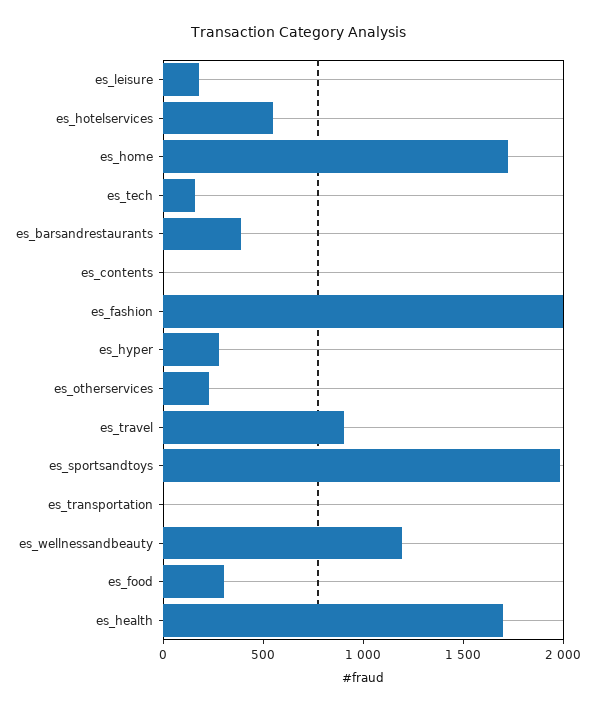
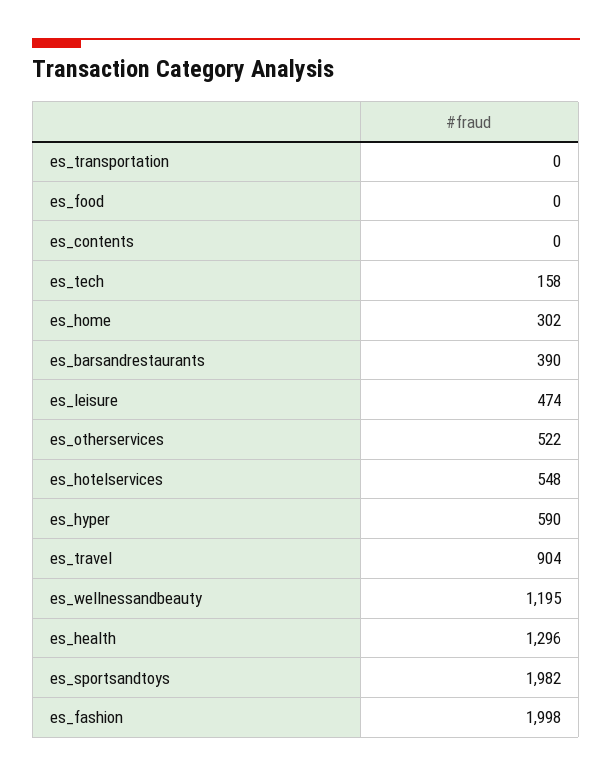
es_leisure: 200 -> 474
es_home: 1700 -> 302
es_hyper: 300 -> 590
es_otherservices: 200 -> 522
es_food: 300 -> 0
es_health: 1700 -> 1296

